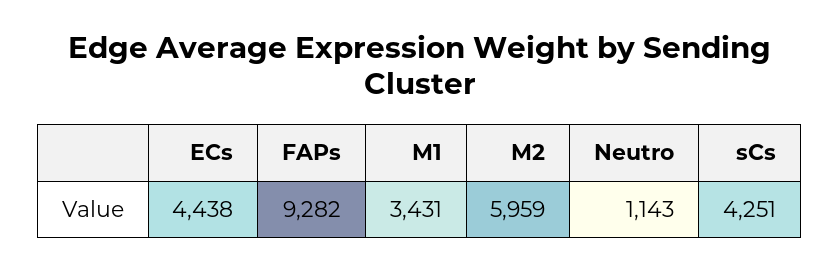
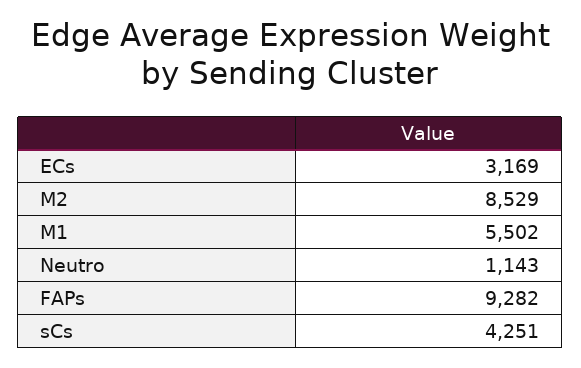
ECs: 4438 -> 3169
M1: 3431 -> 5502
M2: 5959 -> 8529

